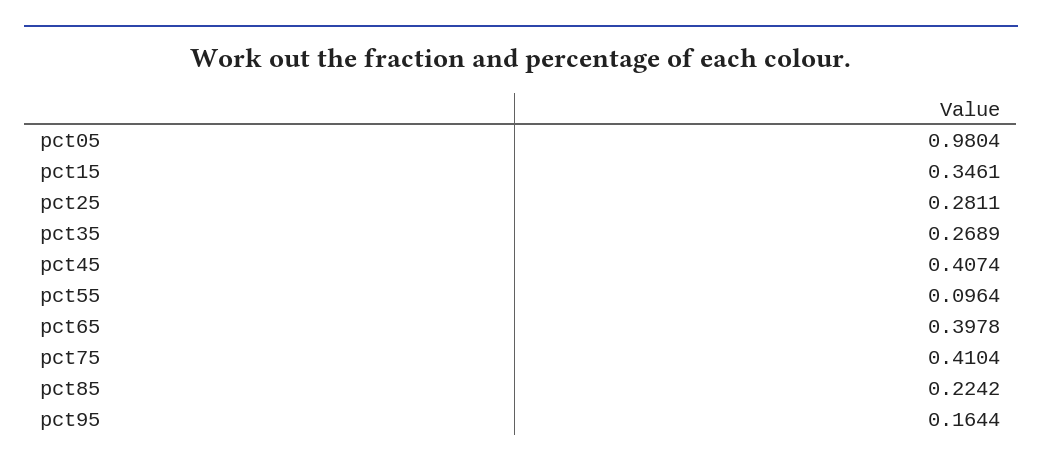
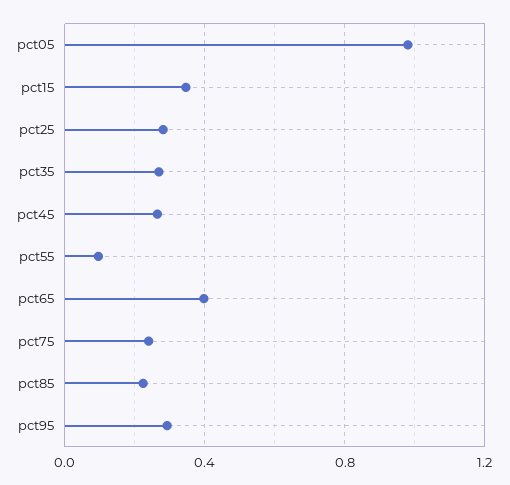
pct45: 0.4074 -> 0.25
pct75: 0.4104 -> 0.25
pct95: 0.1644 -> 0.3

